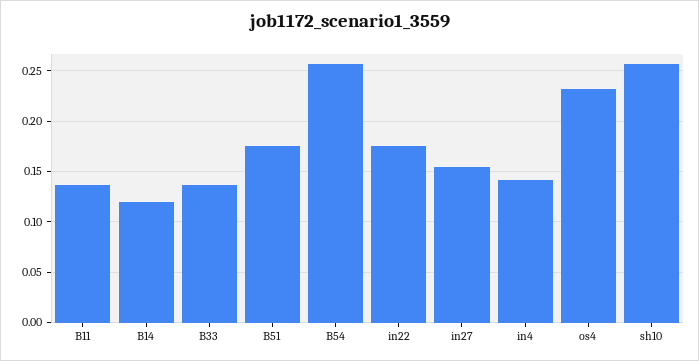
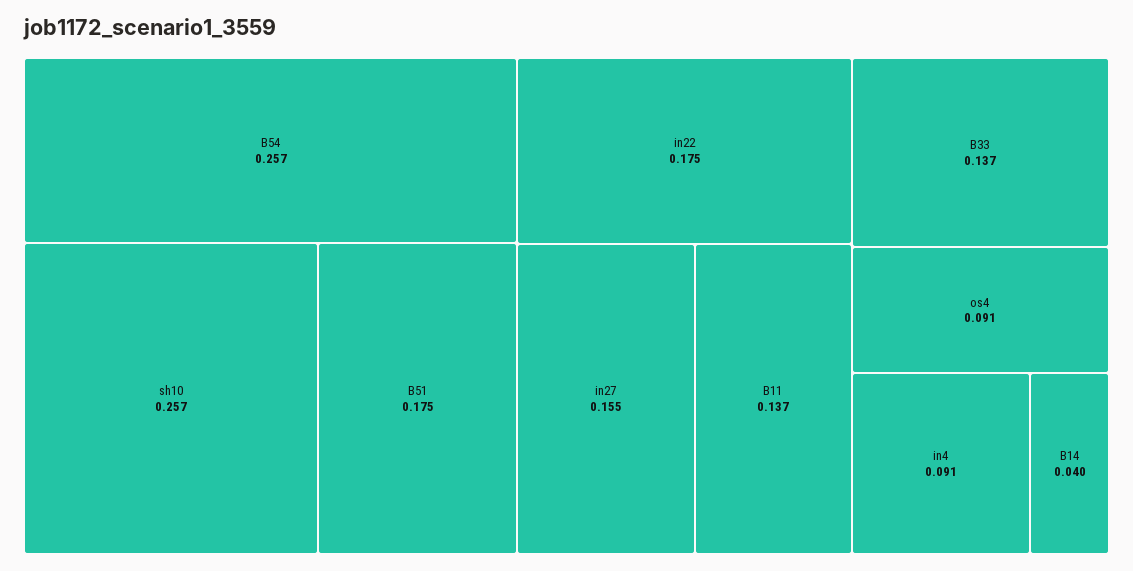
B14: 0.12 -> 0.04
in4: 0.14 -> 0.091
os4: 0.23 -> 0.091

